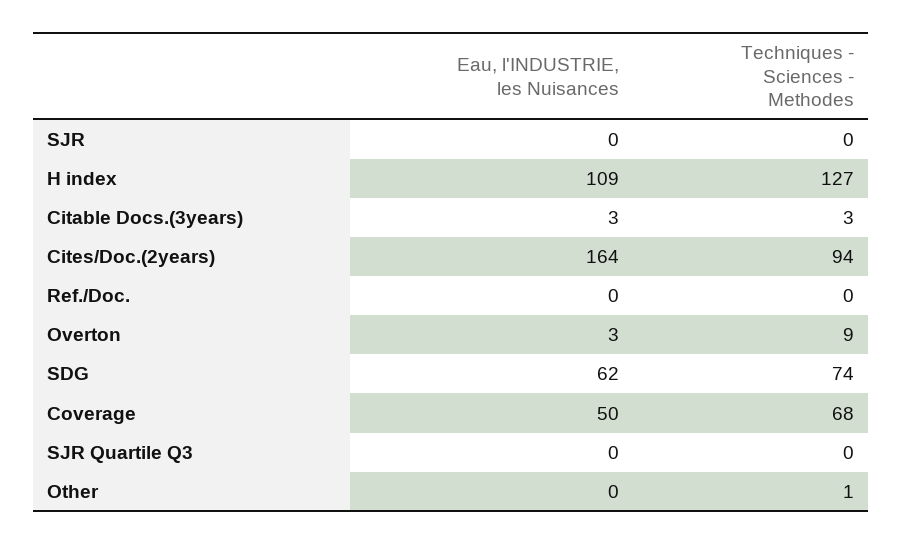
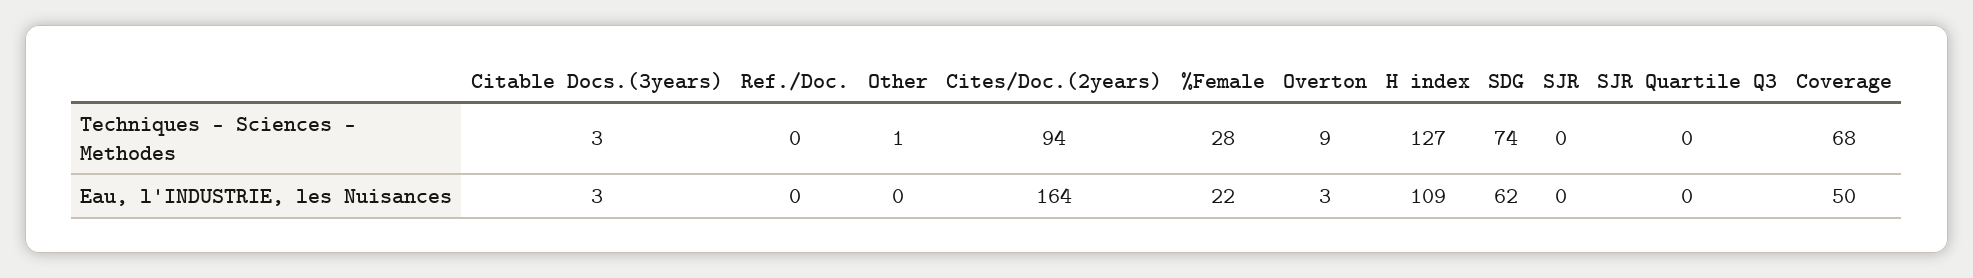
Techniques - Sciences - Methodes, %Female: none -> 28
Eau, l'INDUSTRIE, les Nuisances, %Female: none -> 22

